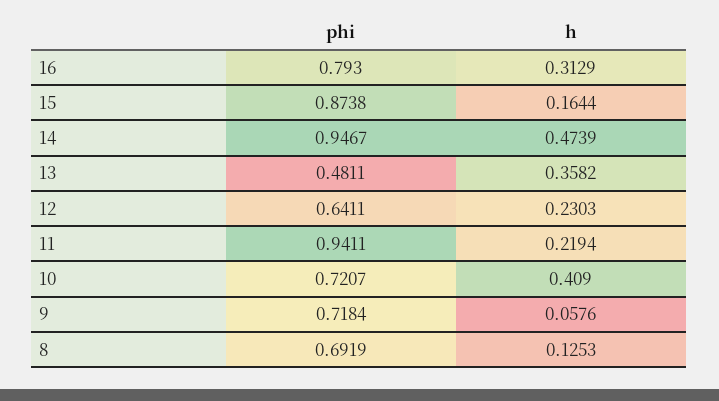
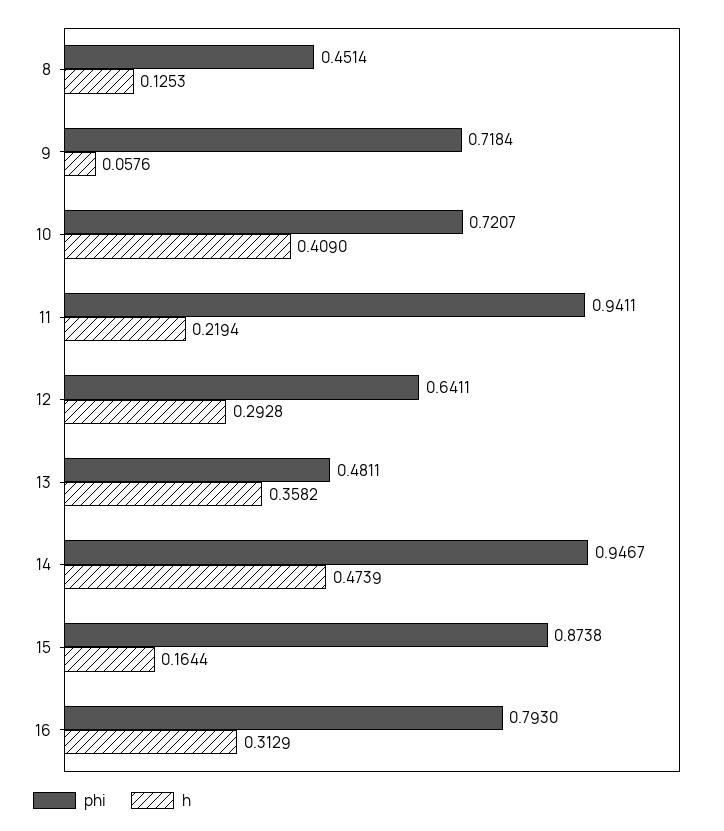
h, 12: 0.2303 -> 0.2928
phi, 8: 0.6919 -> 0.4514

